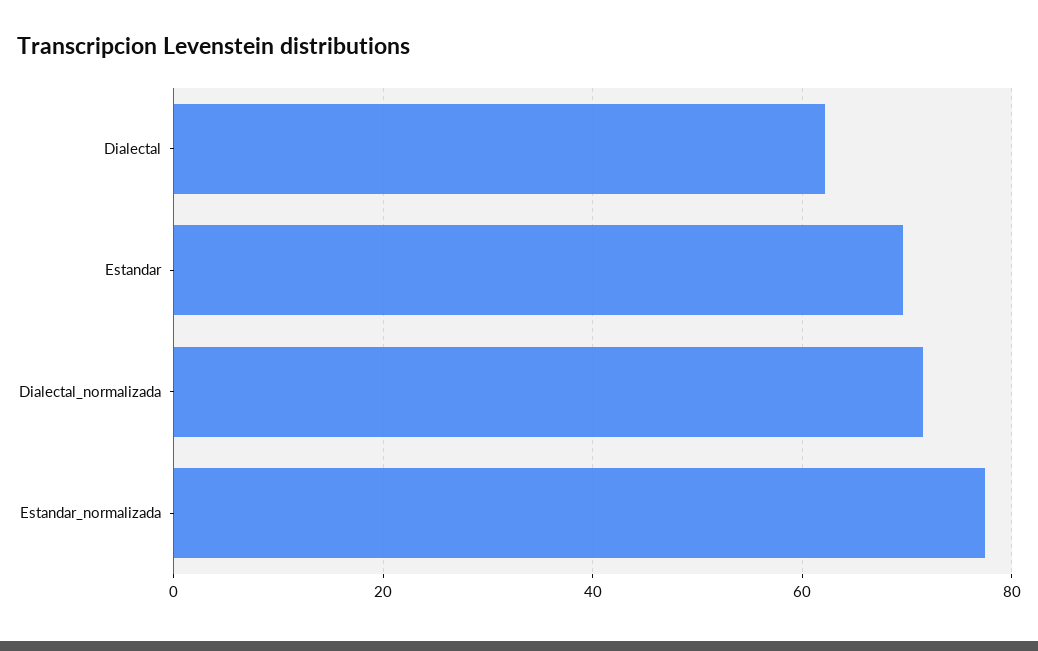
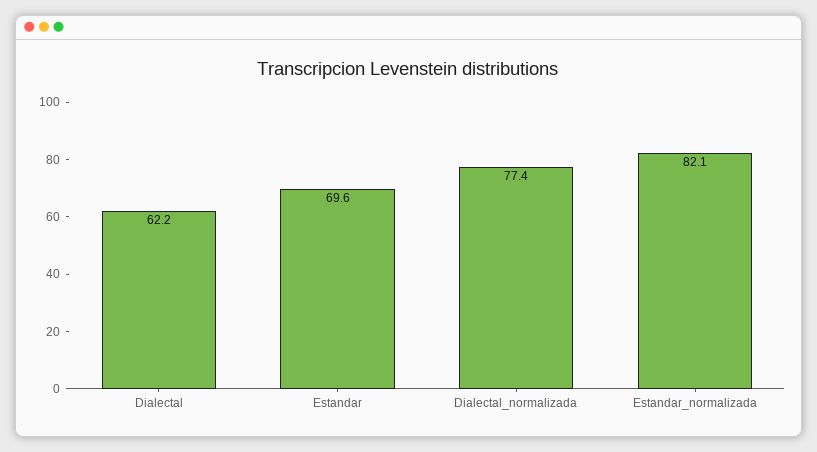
Dialectal_normalizada: 72 -> 77.4
Estandar_normalizada: 78 -> 82.1

